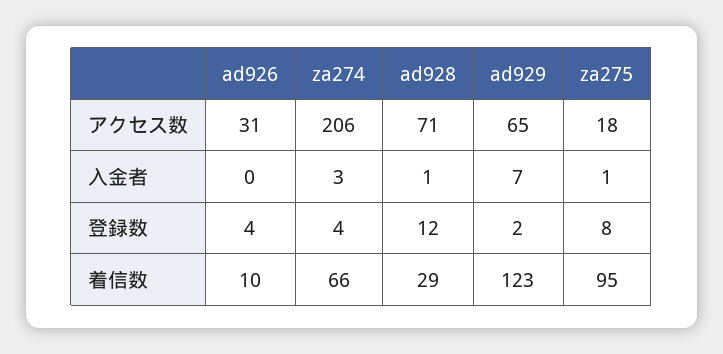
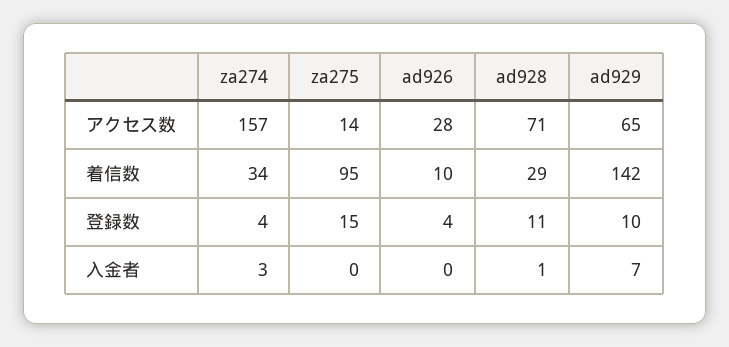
ad926, アクセス数: 31 -> 28
za274, アクセス数: 206 -> 157
za275, アクセス数: 18 -> 14
za275, 入金者: 1 -> 0
ad928, 登録数: 12 -> 11
ad929, 登録数: 2 -> 10
za275, 登録数: 8 -> 15
za274, 着信数: 66 -> 34
ad929, 着信数: 123 -> 142

